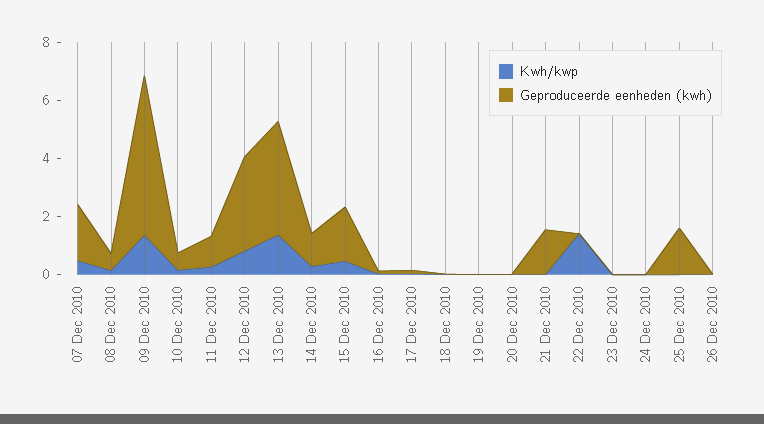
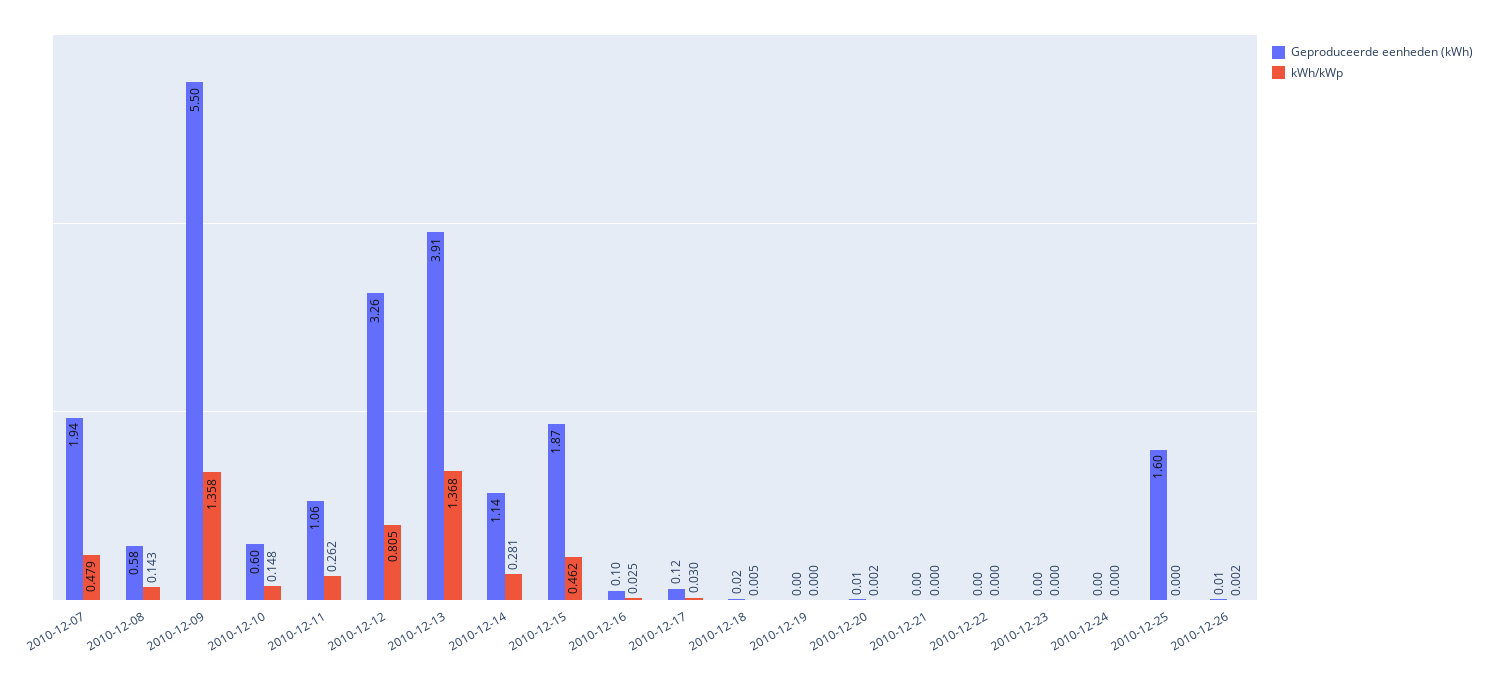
Geproduceerde eenheden (kwh), 21 Dec 2010: 1.5 -> 0
Kwh/kwp, 22 Dec 2010: 1.5 -> 0

